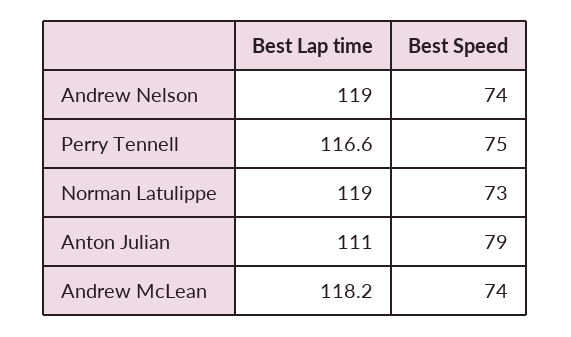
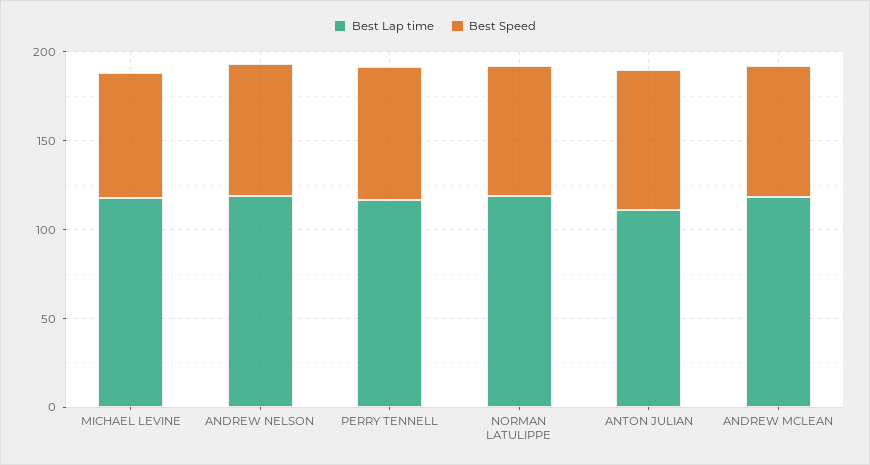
Best Lap time, MICHAEL LEVINE: none -> 120
Best Speed, MICHAEL LEVINE: none -> 70

